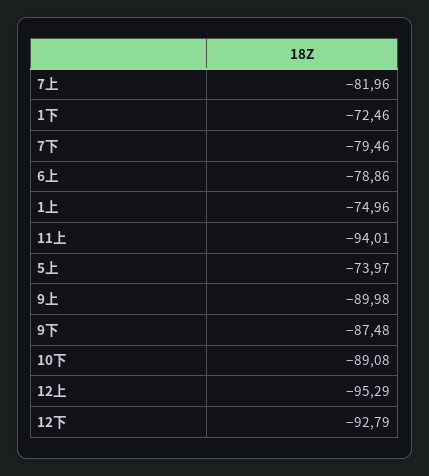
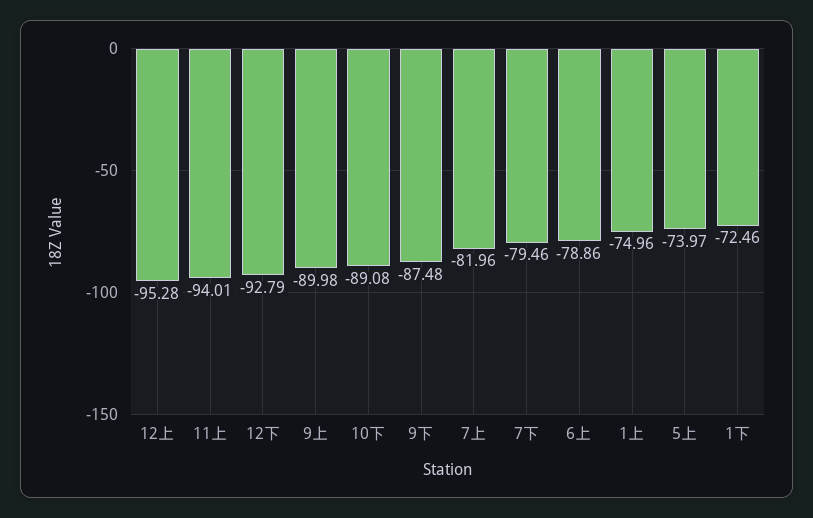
12上: -95.29 -> -95.28

